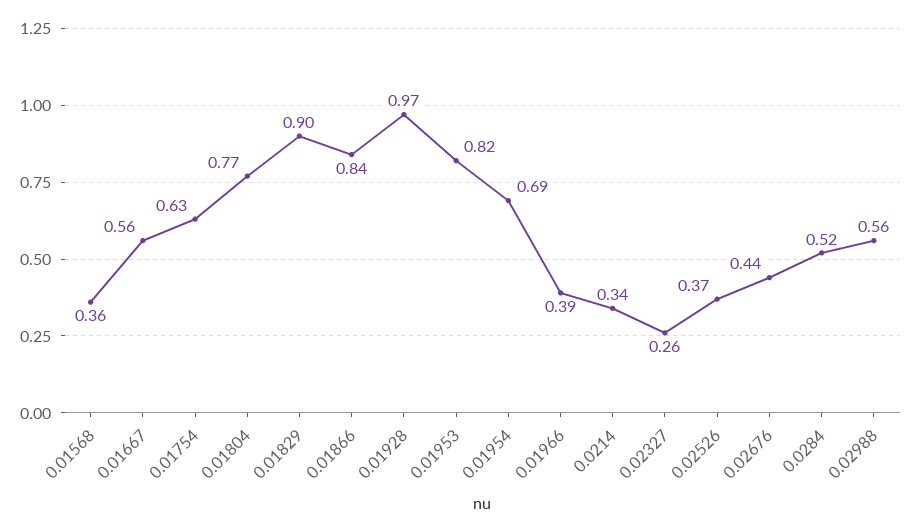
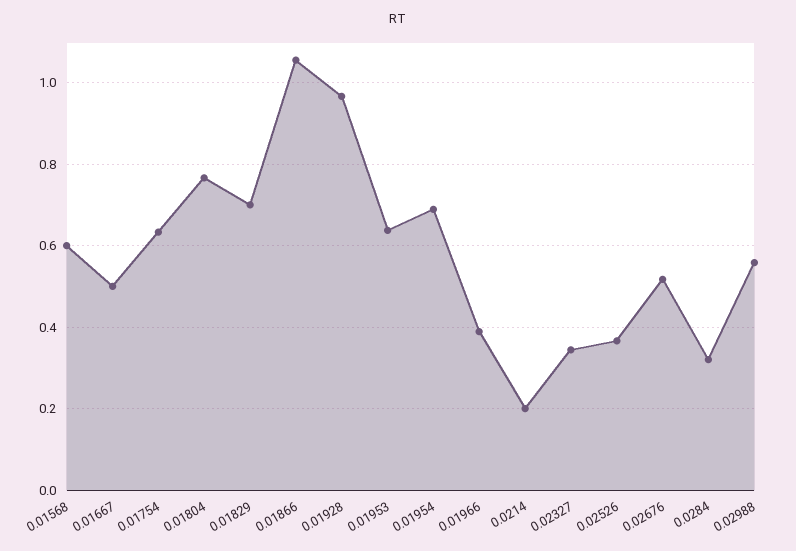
0.01568: 0.36 -> 0.6
0.01667: 0.56 -> 0.5
0.01829: 0.9 -> 0.7
0.01866: 0.84 -> 1.06
0.01953: 0.82 -> 0.64
0.0214: 0.34 -> 0.2
0.02327: 0.26 -> 0.34
0.02676: 0.44 -> 0.52
0.0284: 0.52 -> 0.32

